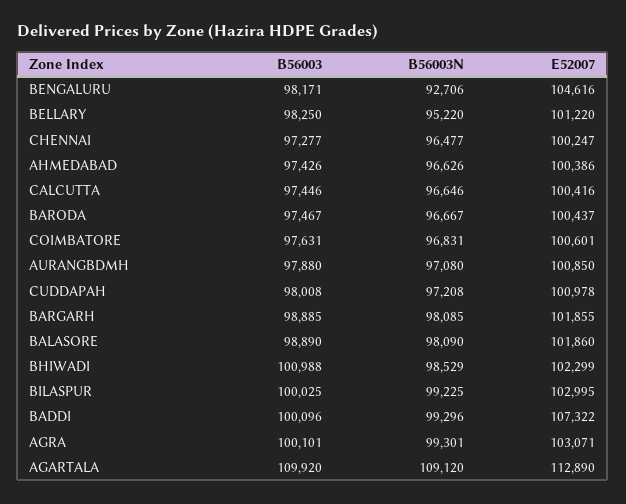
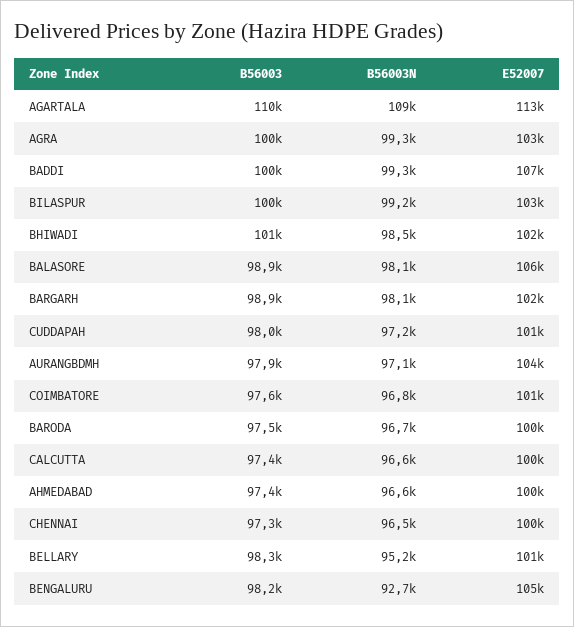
E52007, AURANGBDMH: 100850 -> 104000
E52007, BALASORE: 101860 -> 106000

